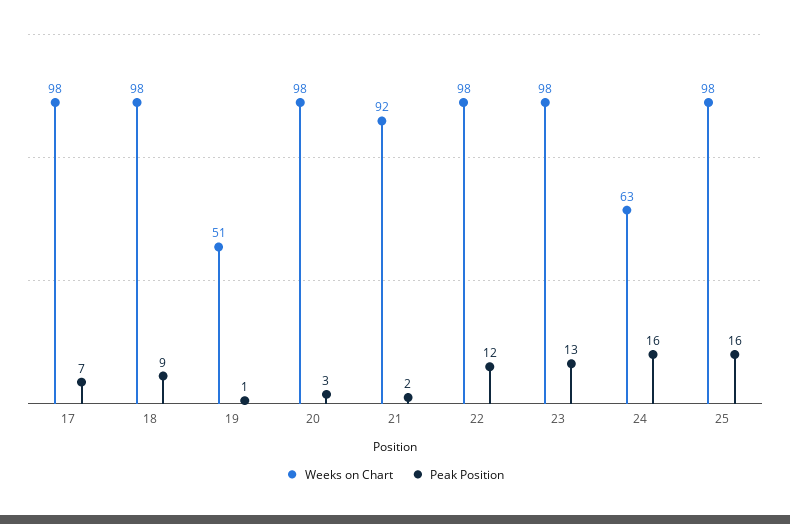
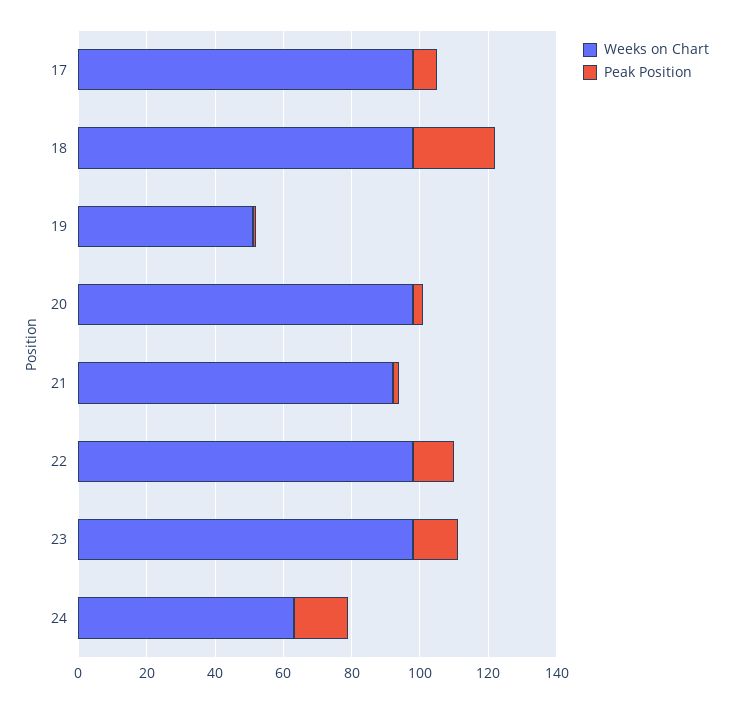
Peak Position, 18: 9 -> 25
Weeks on Chart, 25: 98 -> none
Peak Position, 25: 16 -> none

